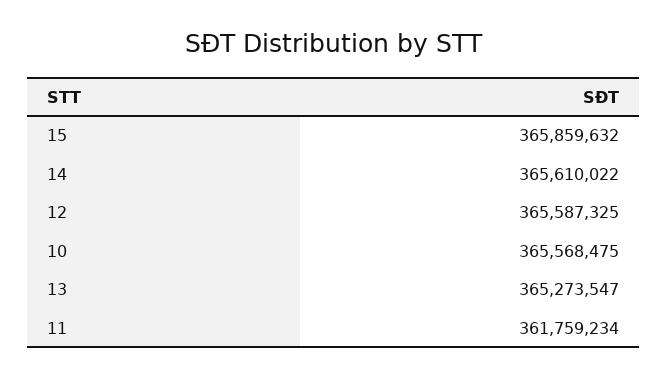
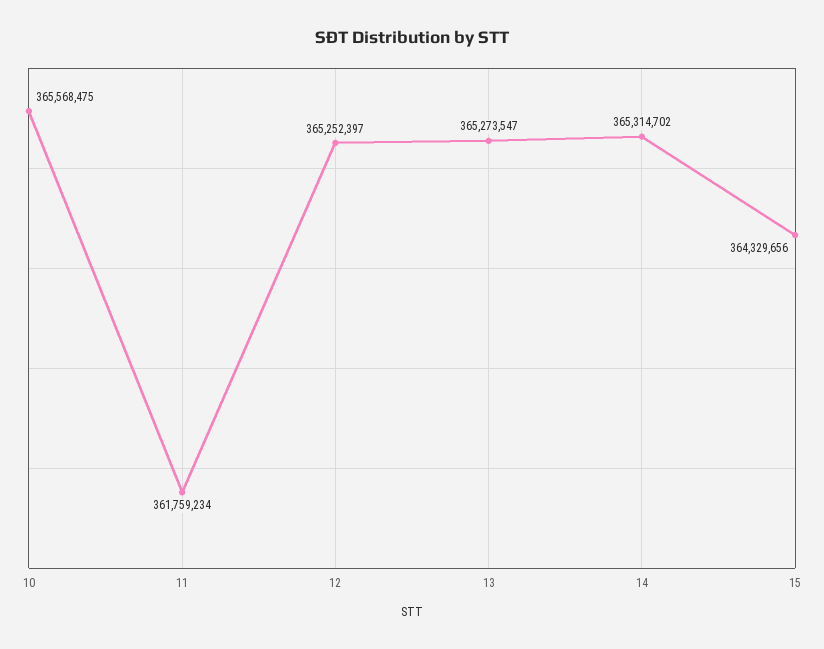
15: 365859632 -> 364329656
14: 365610022 -> 365314702
12: 365587325 -> 365252397

